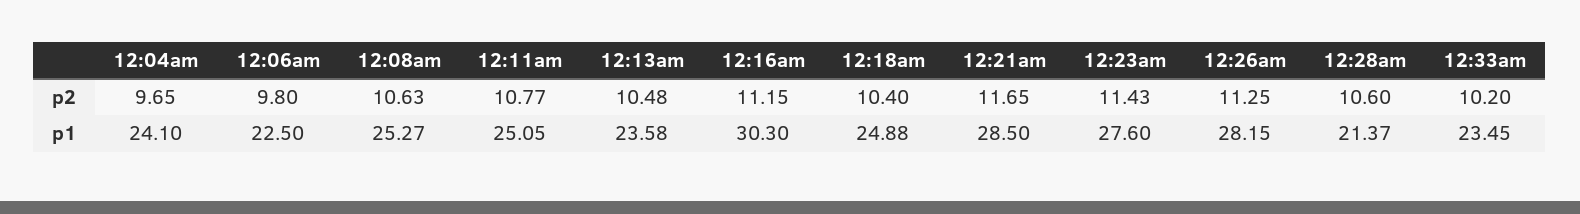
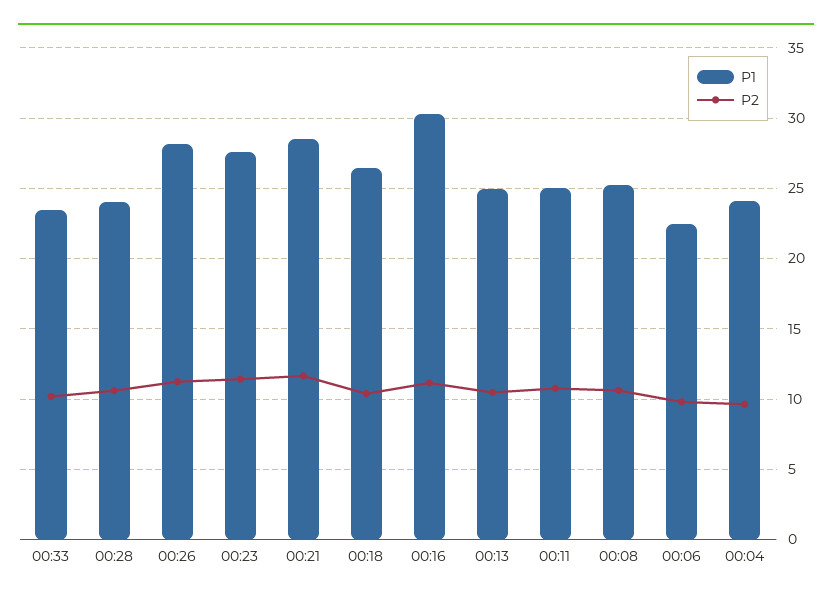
p1, 12:13am: 23.58 -> 25
p1, 12:18am: 24.88 -> 26.5
p1, 12:28am: 21.37 -> 24

